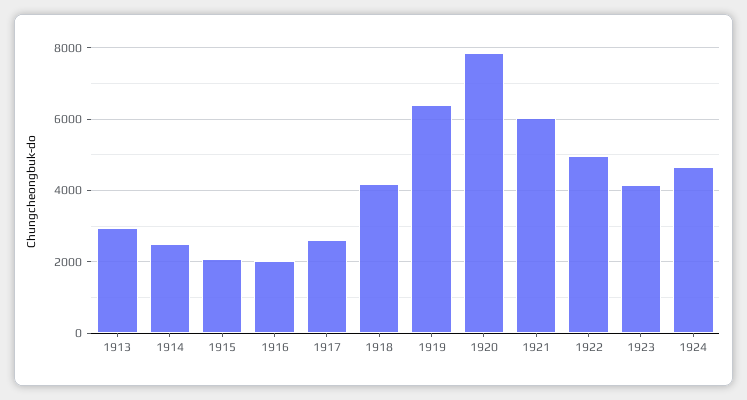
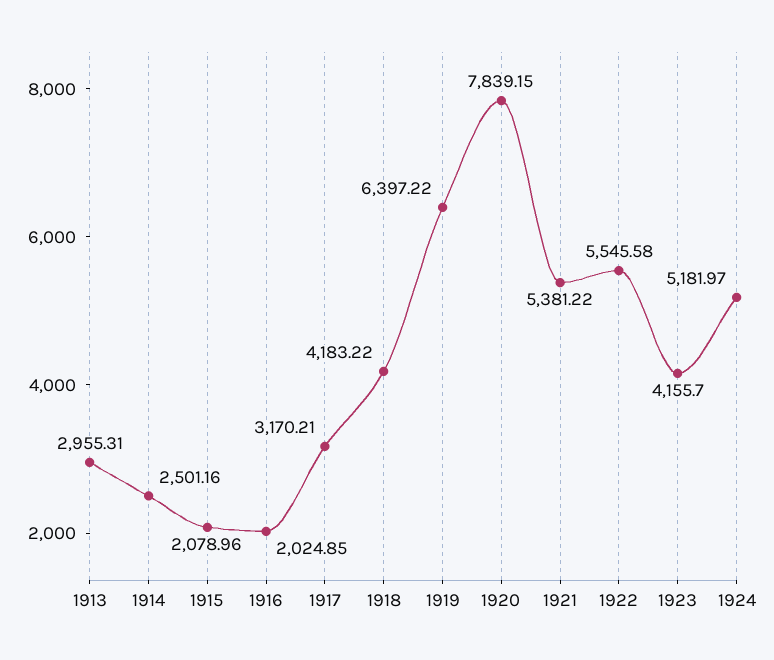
1917: 2600 -> 3170.21
1921: 6000 -> 5381.22
1922: 5000 -> 5545.58
1924: 4600 -> 5181.97

